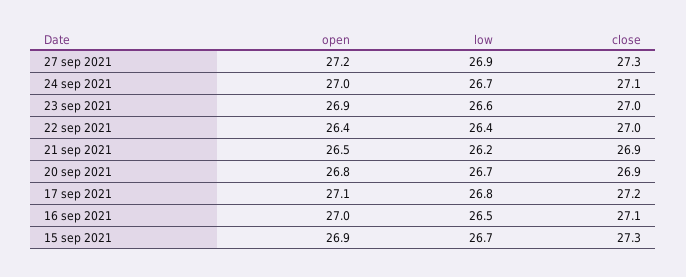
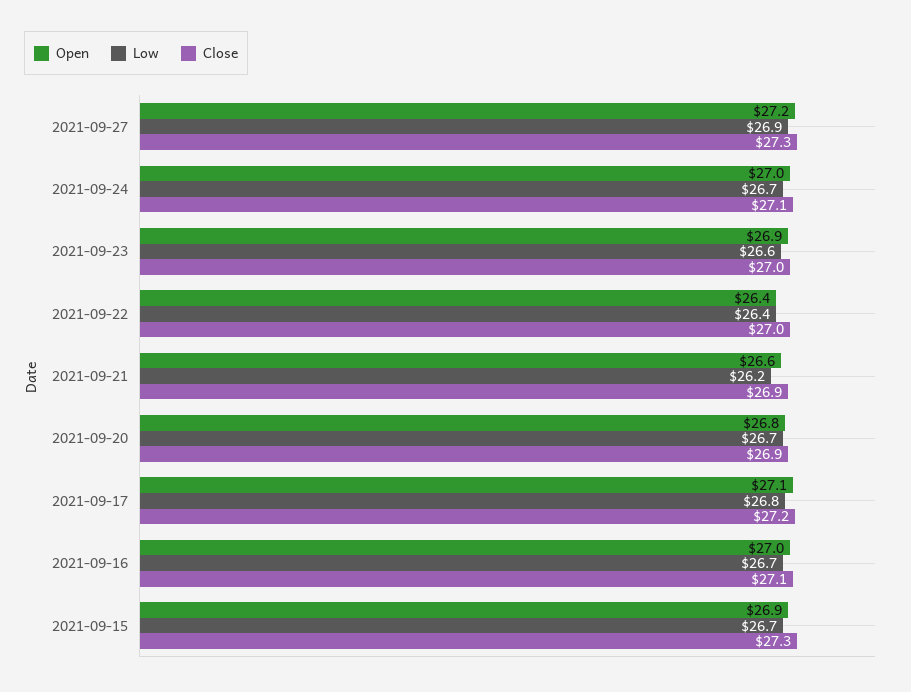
open, 21 sep 2021: 26.5 -> 26.6
low, 16 sep 2021: 26.5 -> 26.7

